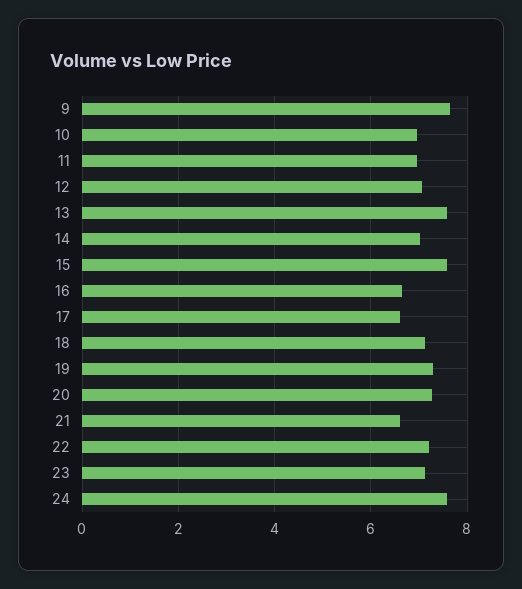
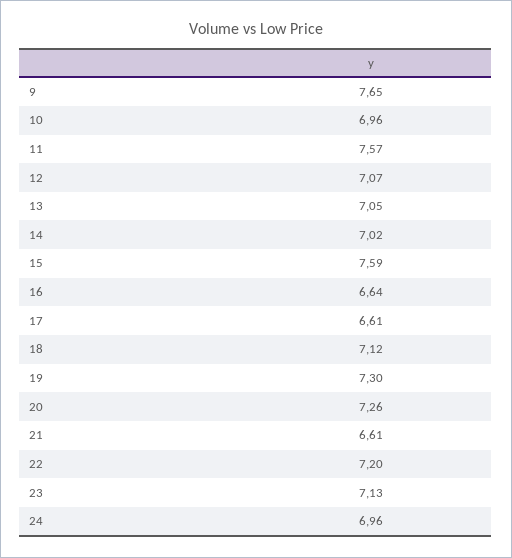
11: 7 -> 7.57
13: 7.6 -> 7.05
24: 7.6 -> 6.96

